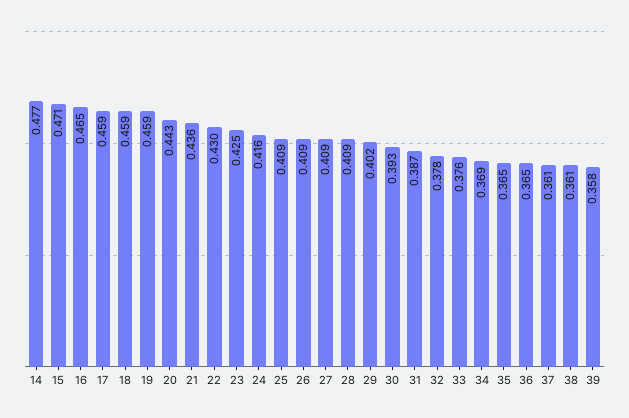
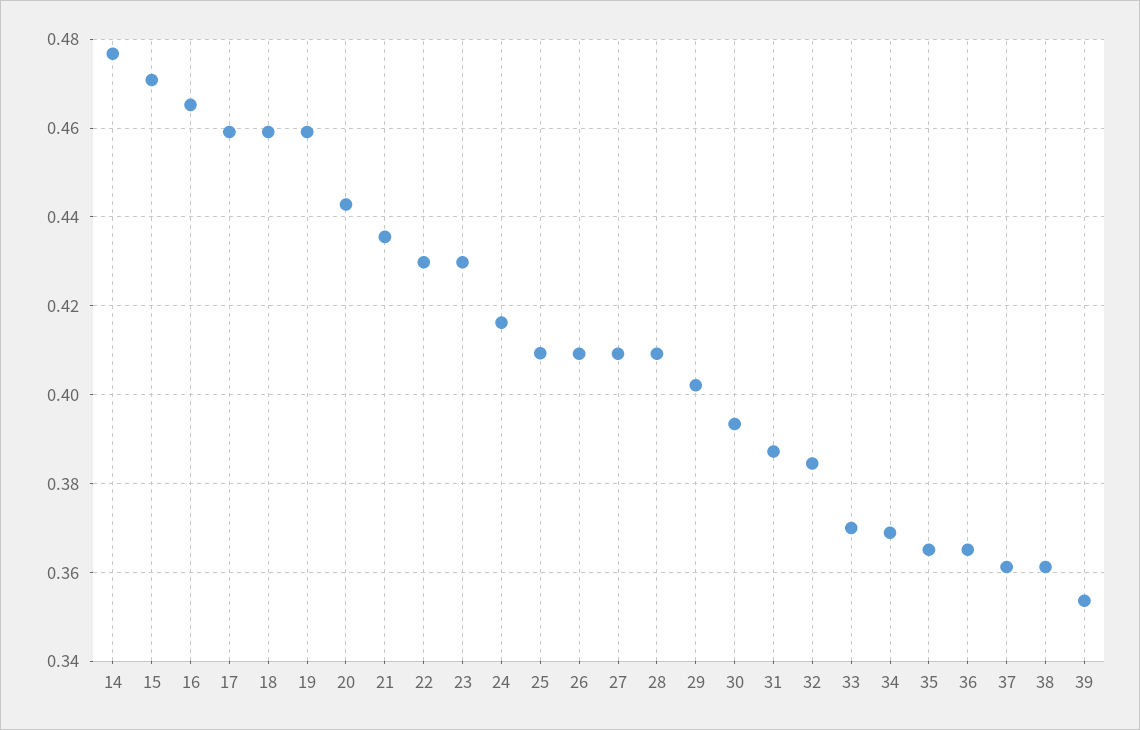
23: 0.425 -> 0.43
32: 0.378 -> 0.384
33: 0.376 -> 0.37
39: 0.358 -> 0.354

